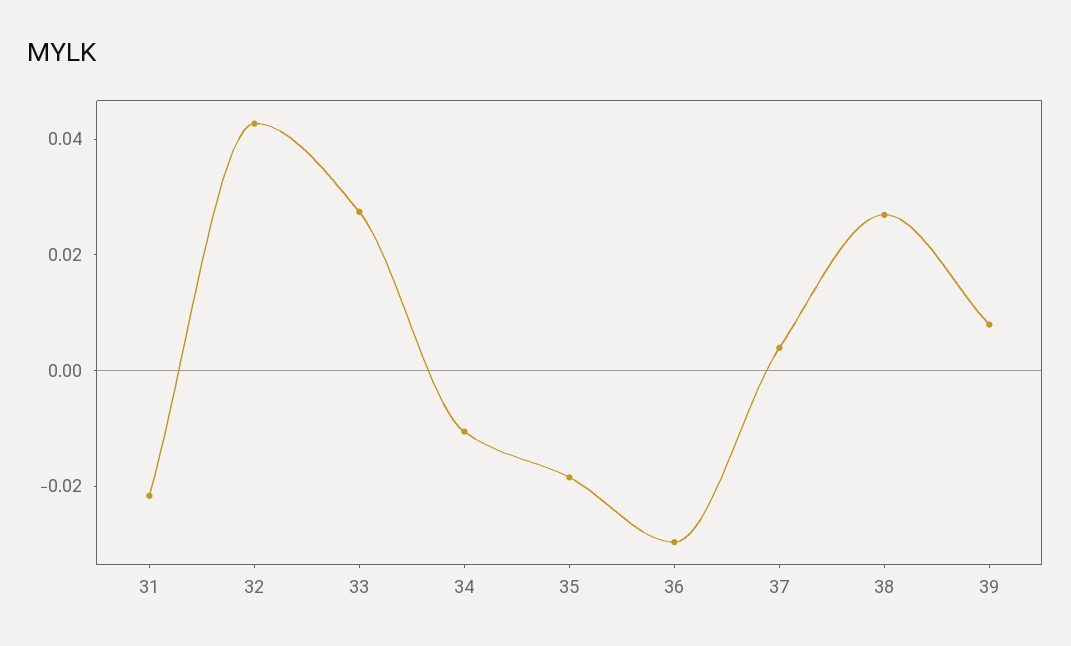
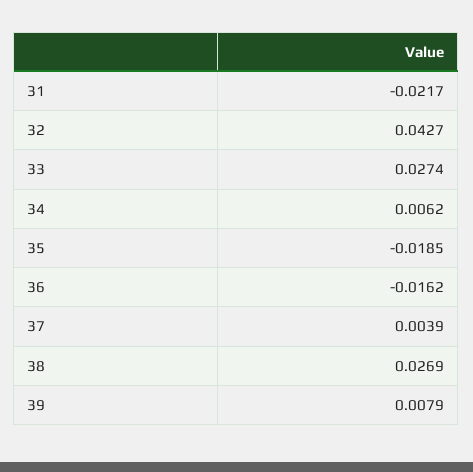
34: -0.01 -> 0.0062
36: -0.03 -> -0.0162

